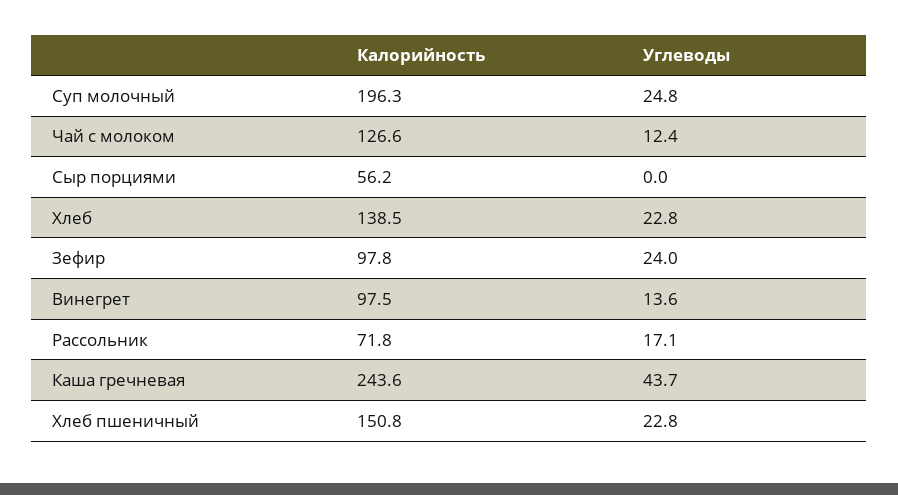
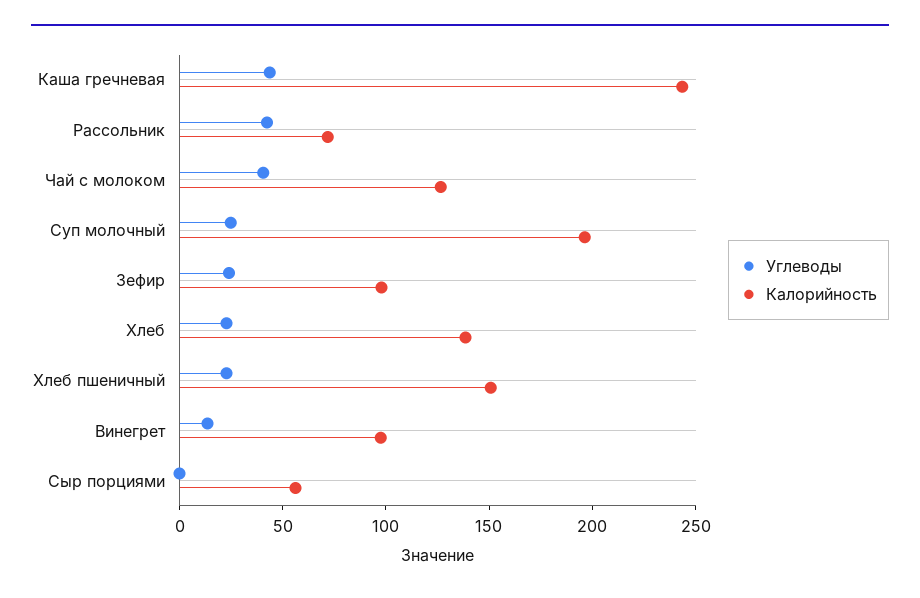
Углеводы, Чай с молоком: 12.4 -> 40
Углеводы, Рассольник: 17.1 -> 40

